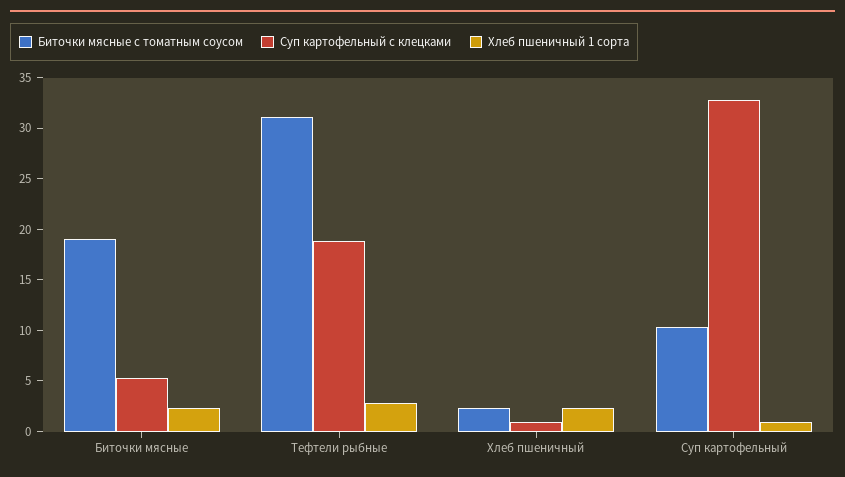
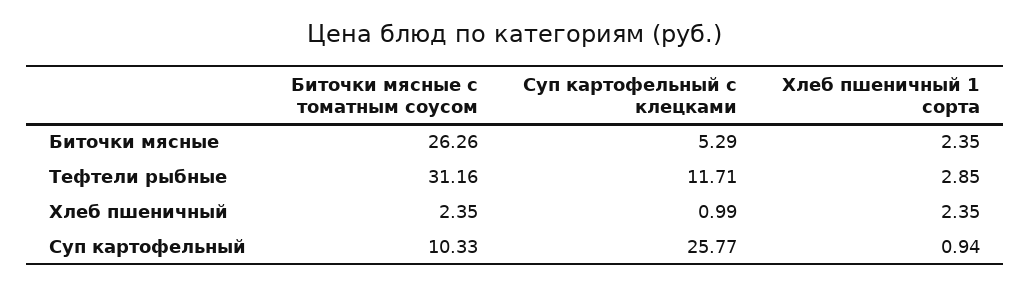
Биточки мясные с томатным соусом, Биточки мясные: 19 -> 26.26
Суп картофельный с клецками, Тефтели рыбные: 19 -> 11.71
Суп картофельный с клецками, Суп картофельный: 33 -> 25.77

